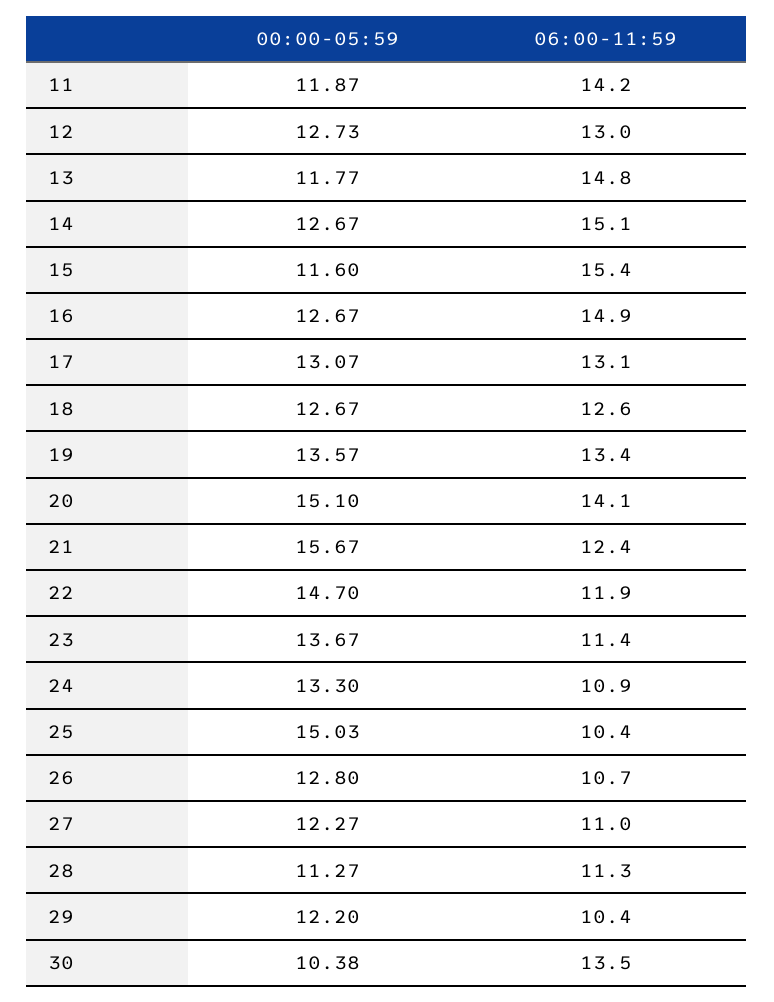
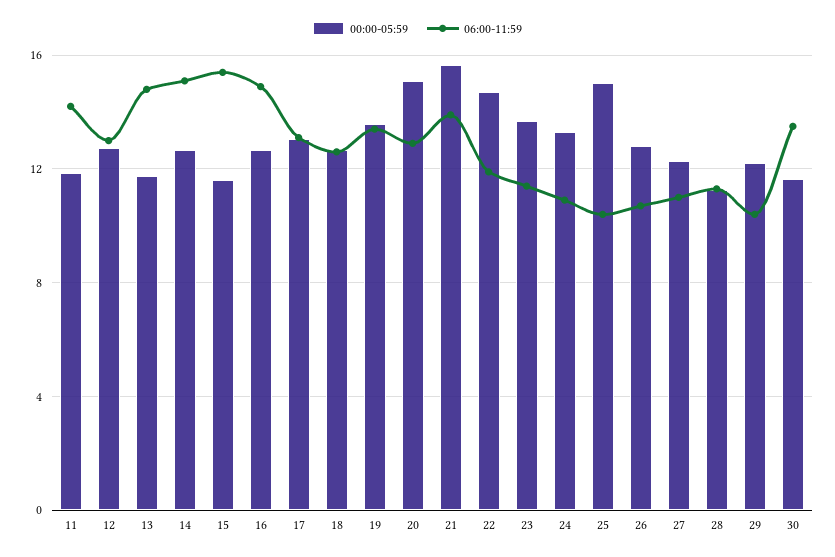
06:00-11:59, 20: 14.1 -> 13
06:00-11:59, 21: 12.4 -> 14
00:00-05:59, 30: 10.38 -> 11.5

